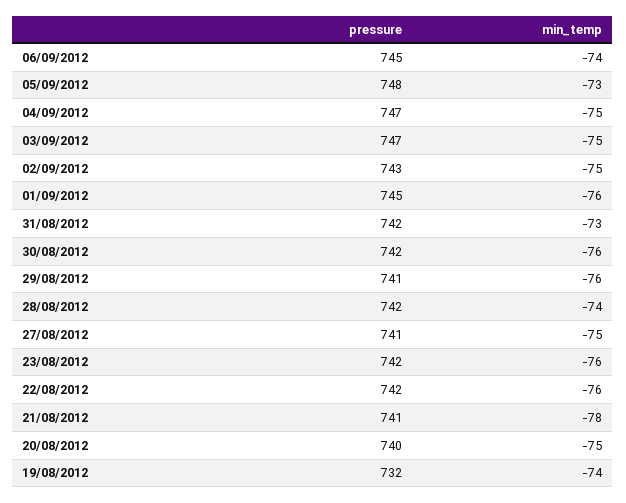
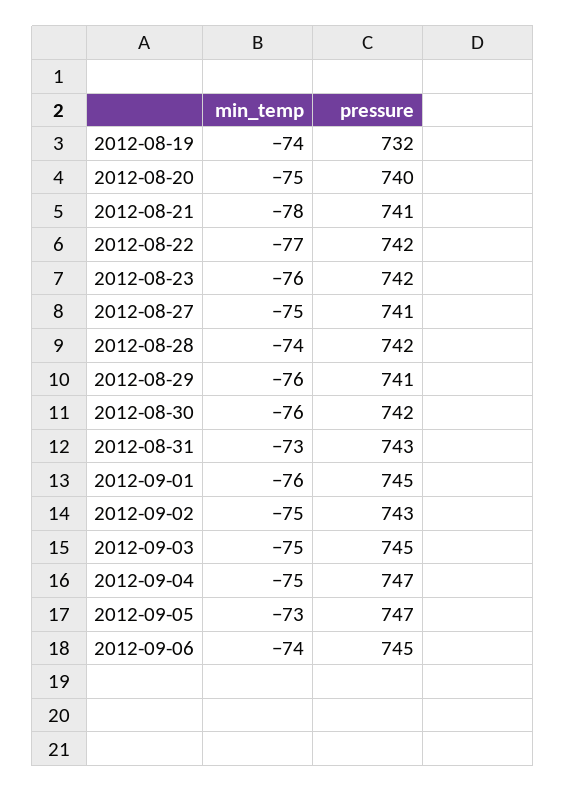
pressure, 05/09/2012: 748 -> 747
pressure, 03/09/2012: 747 -> 745
pressure, 31/08/2012: 742 -> 743
min_temp, 22/08/2012: -76 -> -77

